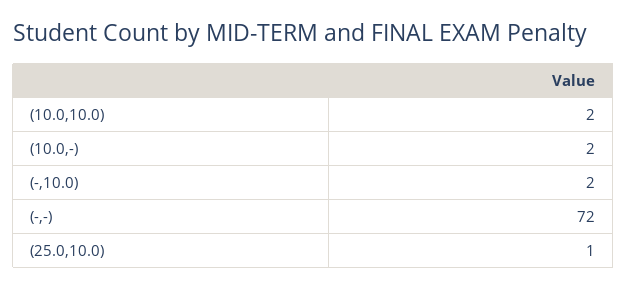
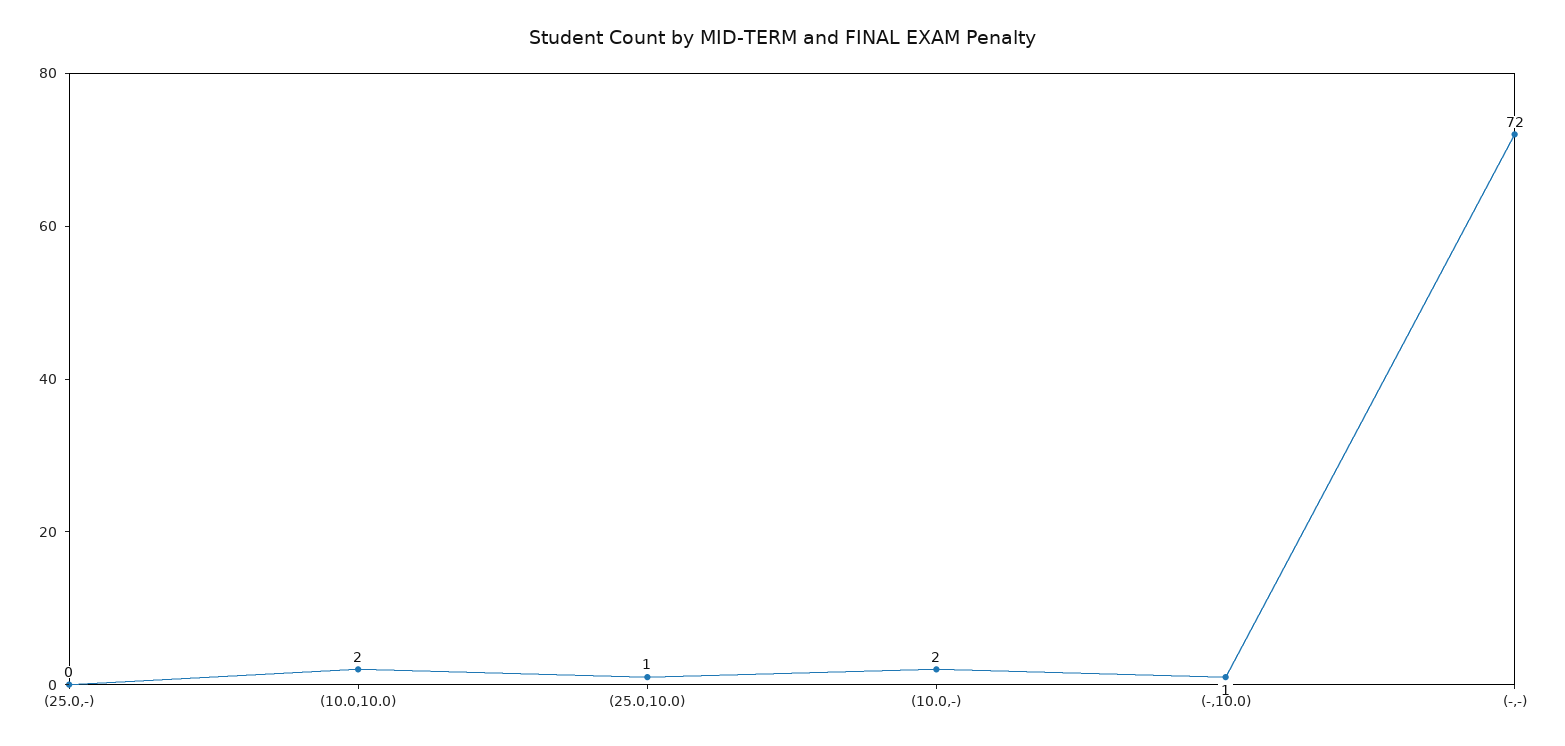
(-,10.0): 2 -> 1
(25.0,-): none -> 0

